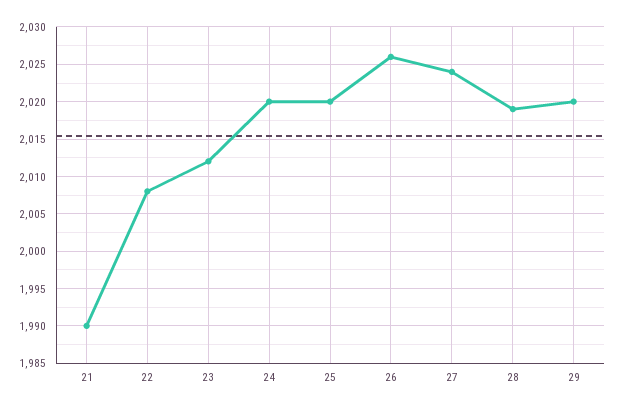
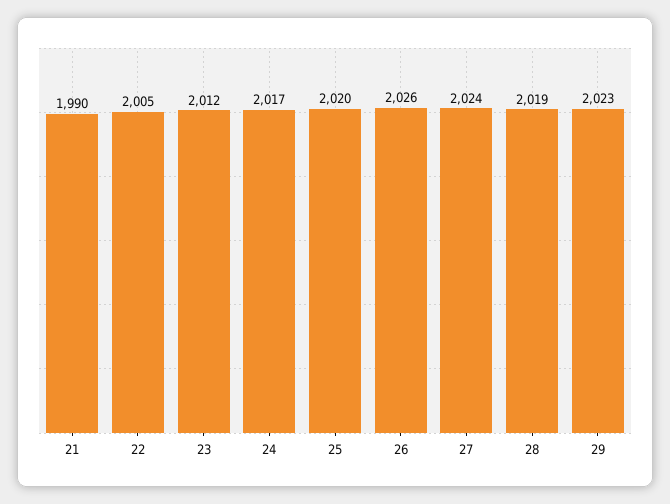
22: 2008 -> 2005
24: 2020 -> 2017
29: 2020 -> 2023

